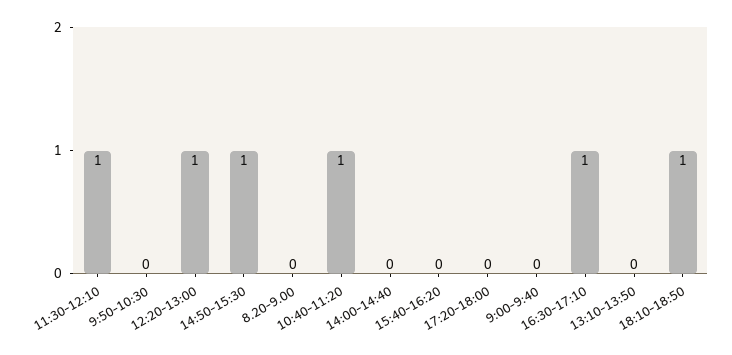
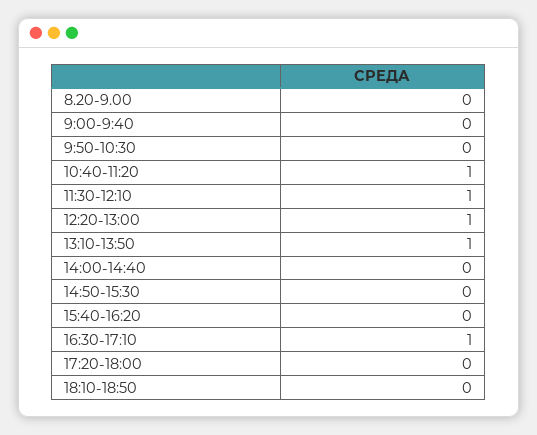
14:50-15:30: 1 -> 0
13:10-13:50: 0 -> 1
18:10-18:50: 1 -> 0

